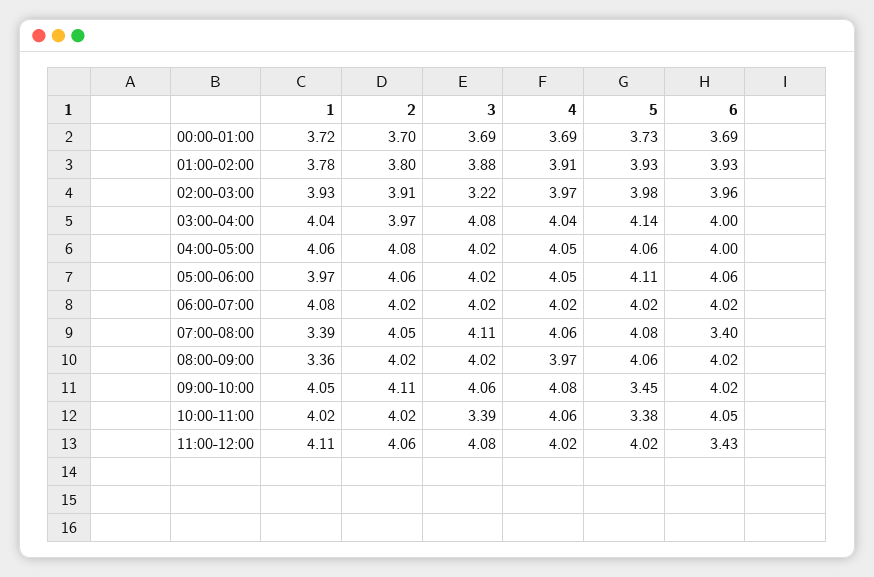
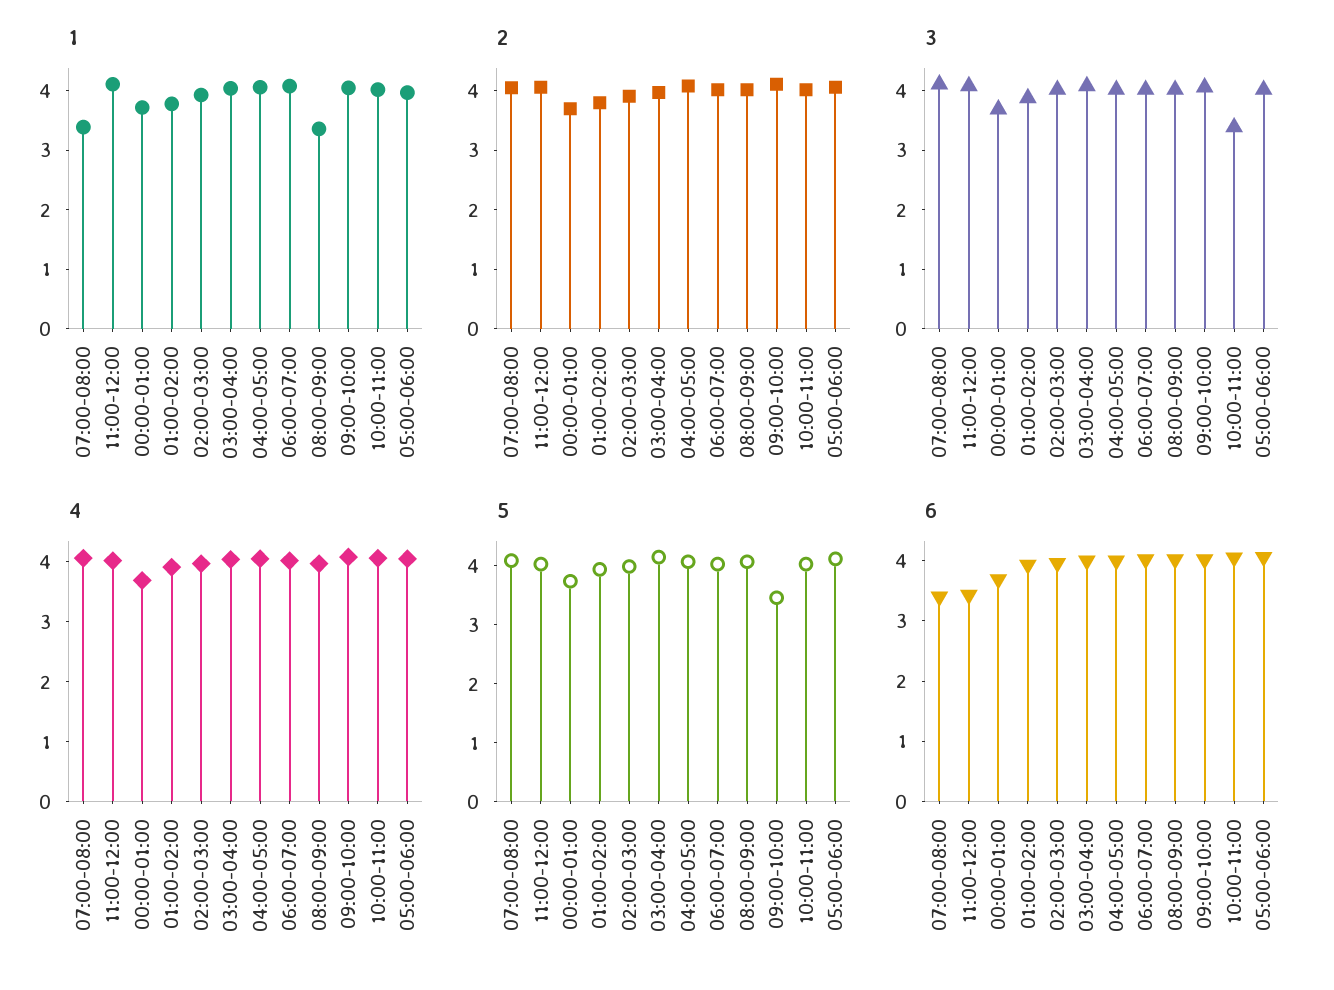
3, 02:00-03:00: 3.22 -> 4
5, 10:00-11:00: 3.38 -> 4

